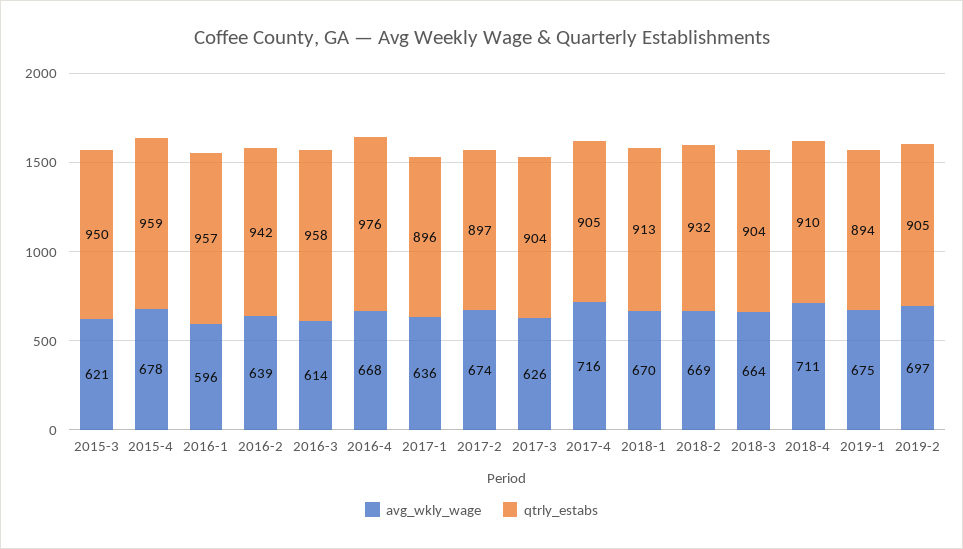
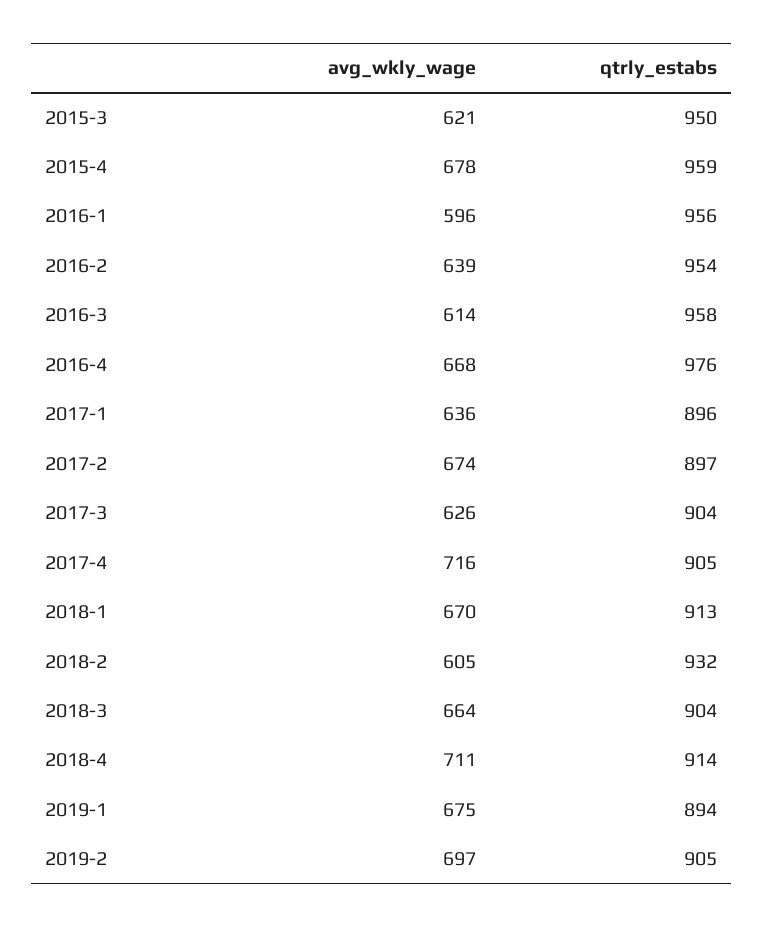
qtrly_estabs, 2016-1: 957 -> 956
qtrly_estabs, 2016-2: 942 -> 954
avg_wkly_wage, 2018-2: 669 -> 605
qtrly_estabs, 2018-4: 910 -> 914

